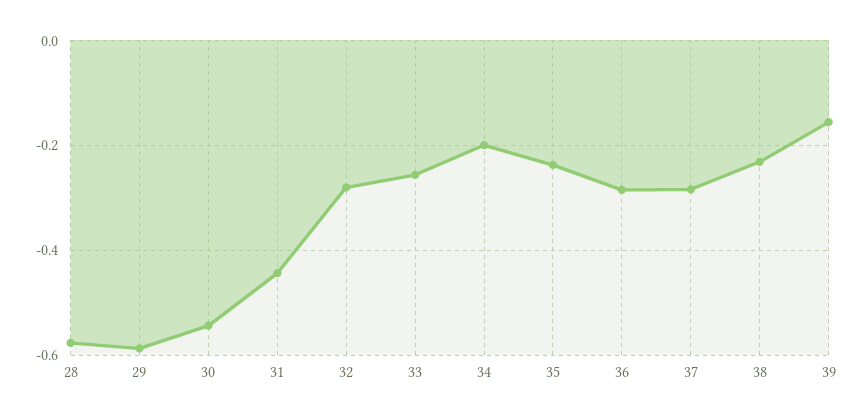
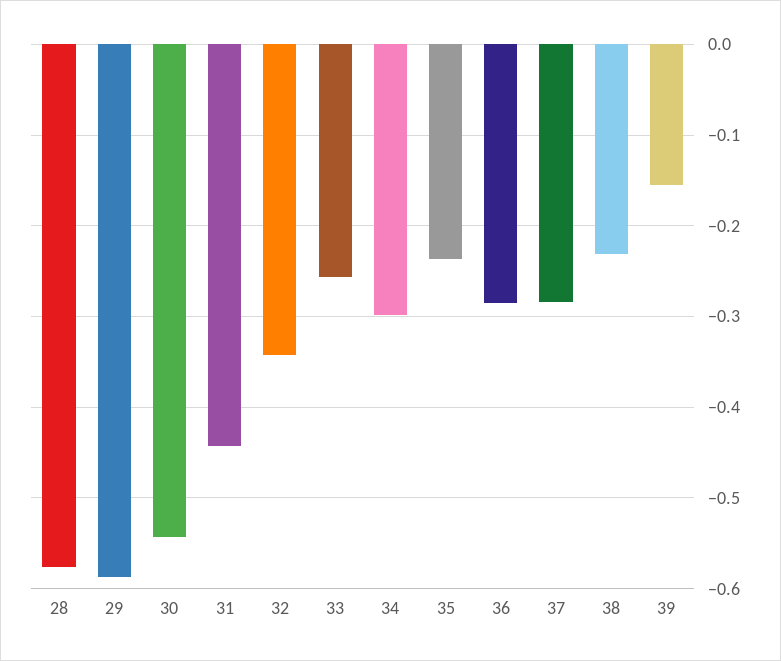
32: -0.28 -> -0.34
34: -0.2 -> -0.3

